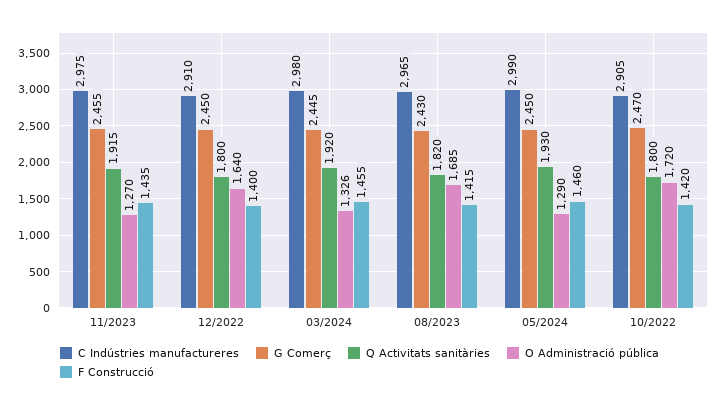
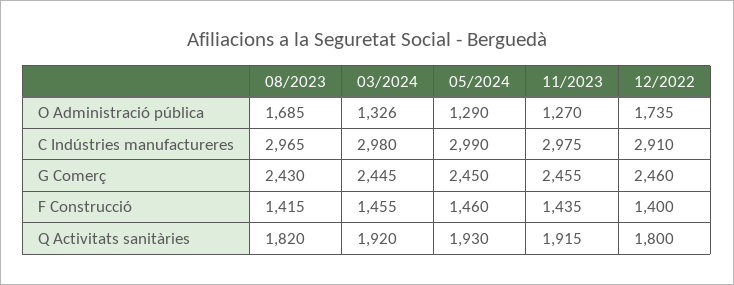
G Comerç, 12/2022: 2450 -> 2460
O Administració pública, 12/2022: 1640 -> 1735
C Indústries manufactureres, 10/2022: 2905 -> none
G Comerç, 10/2022: 2470 -> none
Q Activitats sanitàries, 10/2022: 1800 -> none
O Administració pública, 10/2022: 1720 -> none
F Construcció, 10/2022: 1420 -> none

